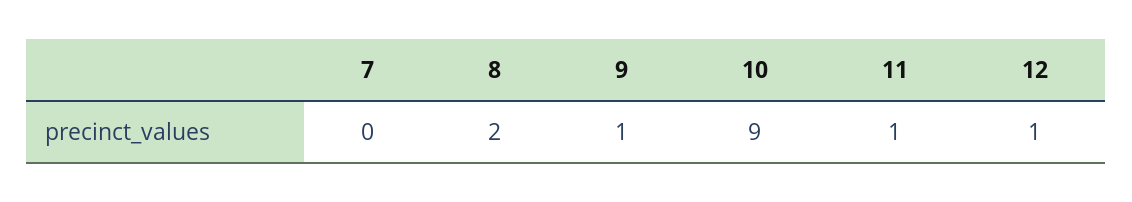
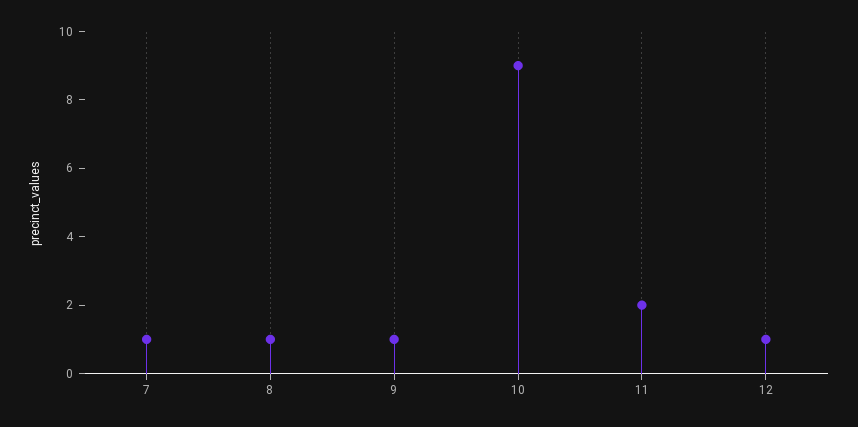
7: 0 -> 1
8: 2 -> 1
11: 1 -> 2

